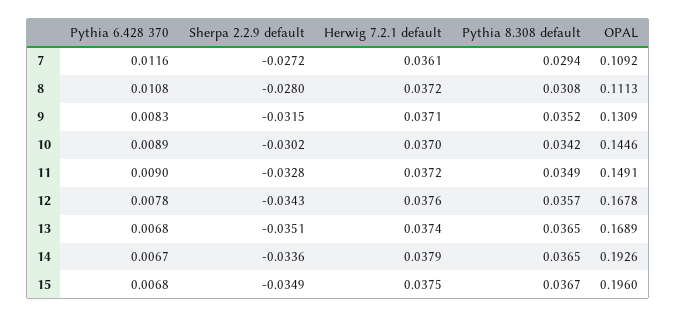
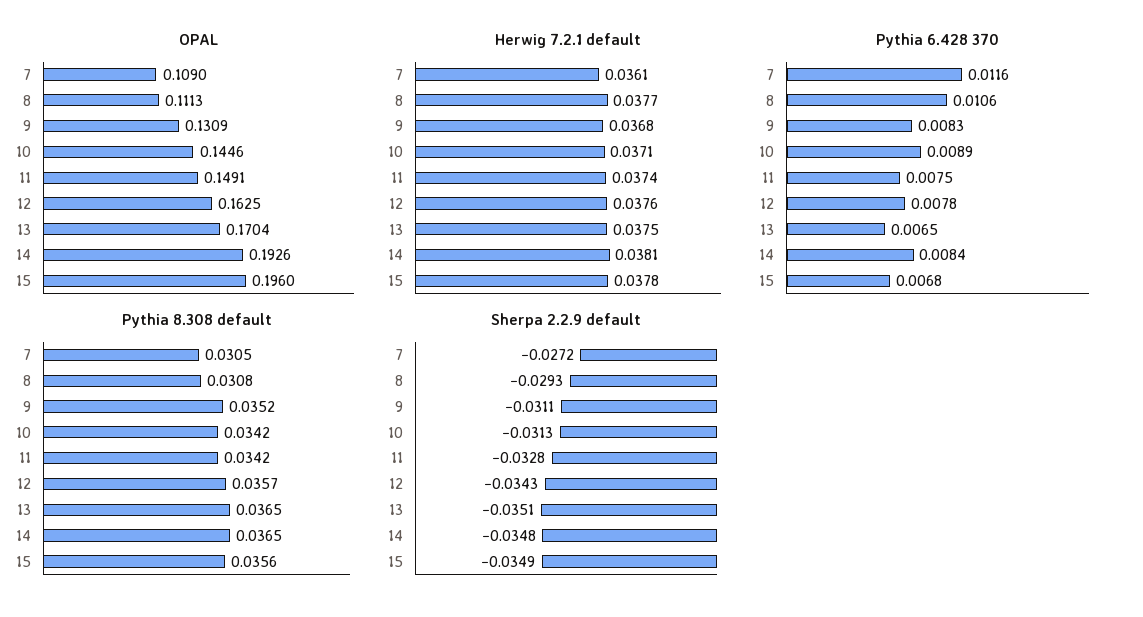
Pythia 8.308 default, 7: 0.0294 -> 0.0305
OPAL, 7: 0.1092 -> 0.109
Pythia 6.428 370, 8: 0.0108 -> 0.0106
Sherpa 2.2.9 default, 8: -0.028 -> -0.0293
Herwig 7.2.1 default, 8: 0.0372 -> 0.0377
Sherpa 2.2.9 default, 9: -0.0315 -> -0.0311
Herwig 7.2.1 default, 9: 0.0371 -> 0.0368
Sherpa 2.2.9 default, 10: -0.0302 -> -0.0313
Herwig 7.2.1 default, 10: 0.037 -> 0.0371
Pythia 6.428 370, 11: 0.009 -> 0.0075
Herwig 7.2.1 default, 11: 0.0372 -> 0.0374
Pythia 8.308 default, 11: 0.0349 -> 0.0342
OPAL, 12: 0.1678 -> 0.1625
Pythia 6.428 370, 13: 0.0068 -> 0.0065
Herwig 7.2.1 default, 13: 0.0374 -> 0.0375
OPAL, 13: 0.1689 -> 0.1704
Pythia 6.428 370, 14: 0.0067 -> 0.0084
Sherpa 2.2.9 default, 14: -0.0336 -> -0.0348
Herwig 7.2.1 default, 14: 0.0379 -> 0.0381
Herwig 7.2.1 default, 15: 0.0375 -> 0.0378
Pythia 8.308 default, 15: 0.0367 -> 0.0356

